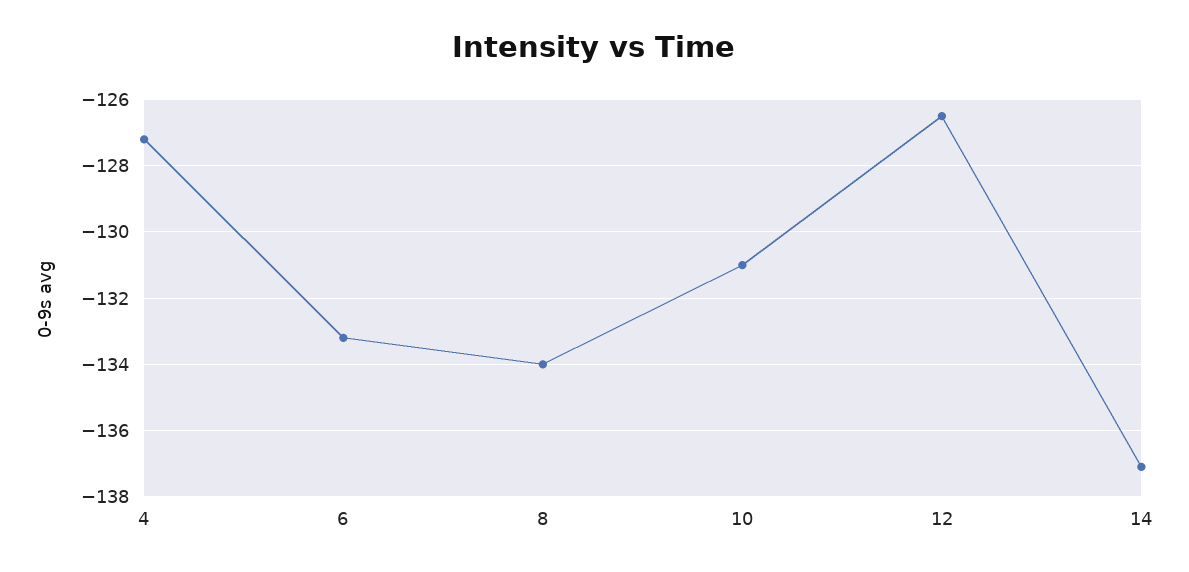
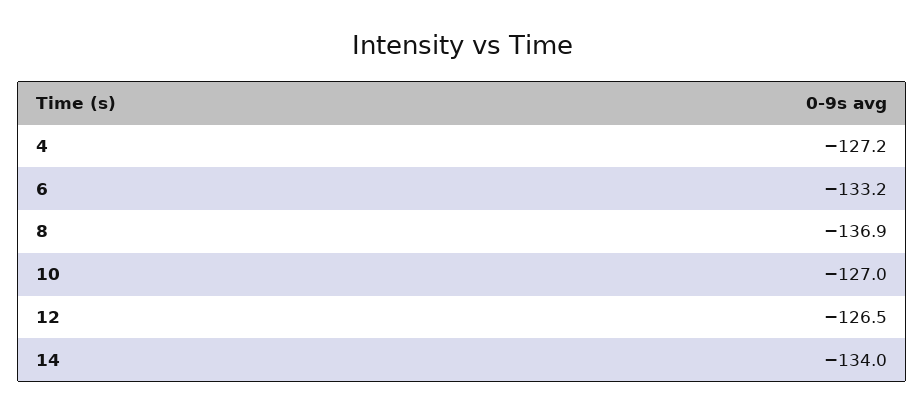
8: -134 -> -136.9
10: -131 -> -127
14: -137 -> -134

